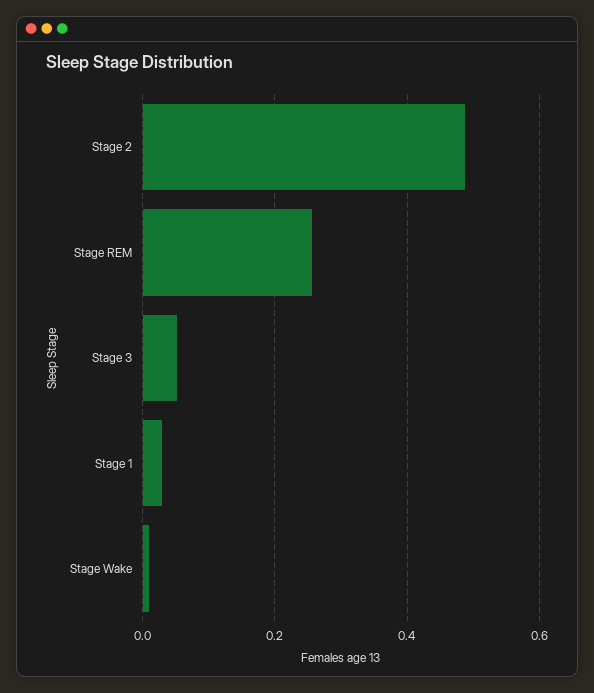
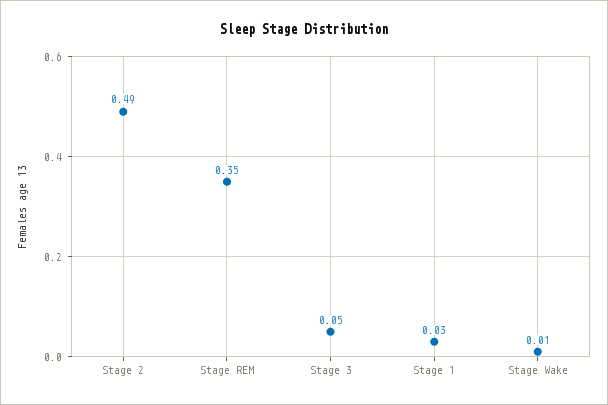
Stage REM: 0.26 -> 0.35

